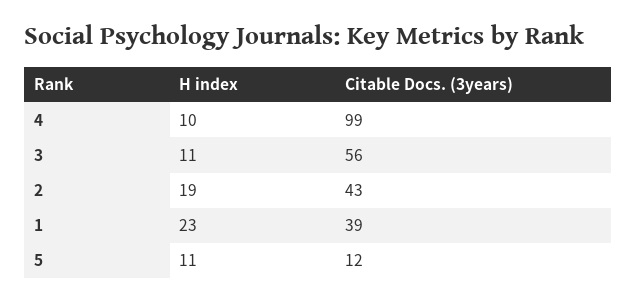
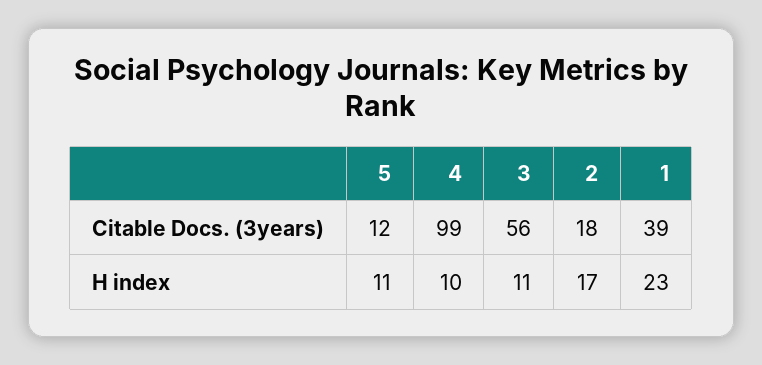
H index, 2: 19 -> 17
Citable Docs. (3years), 2: 43 -> 18

